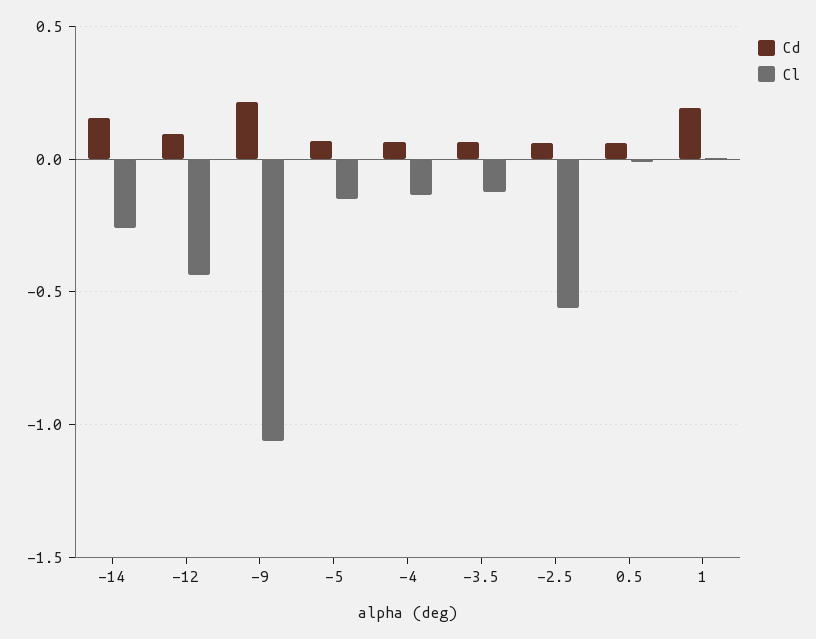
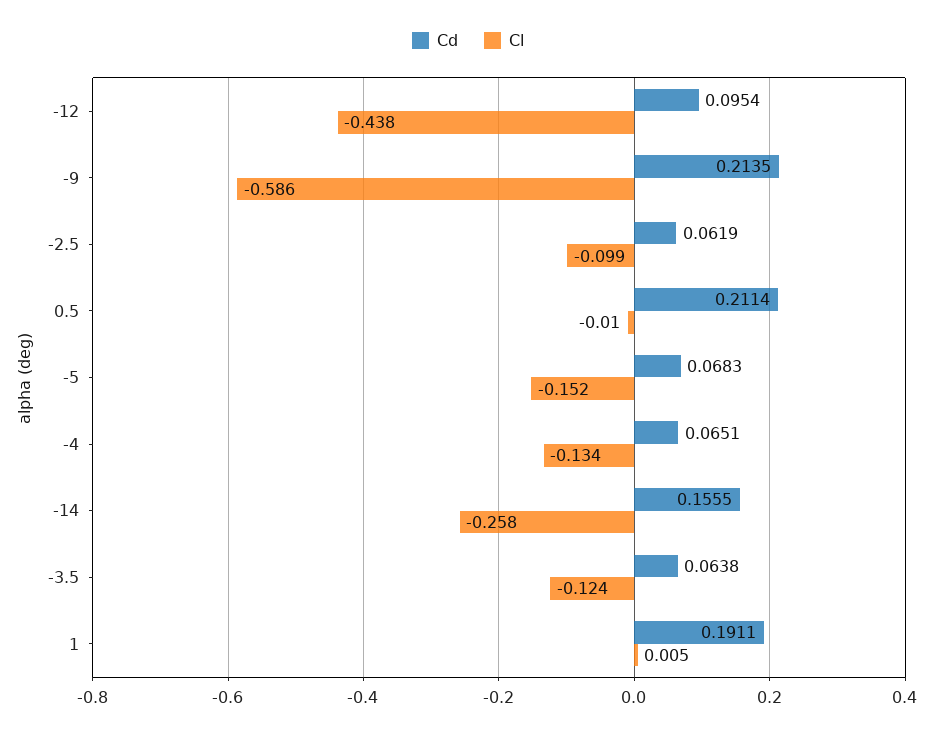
Cl, -9: -1.05 -> -0.586
Cl, -2.5: -0.55 -> -0.099
Cd, 0.5: 0.05 -> 0.2114

